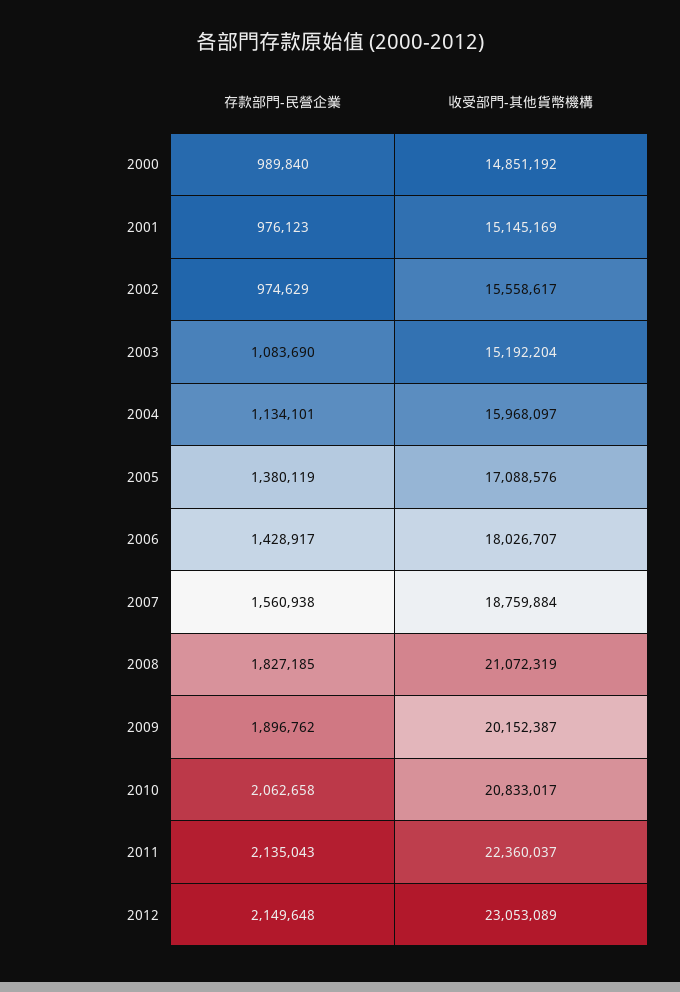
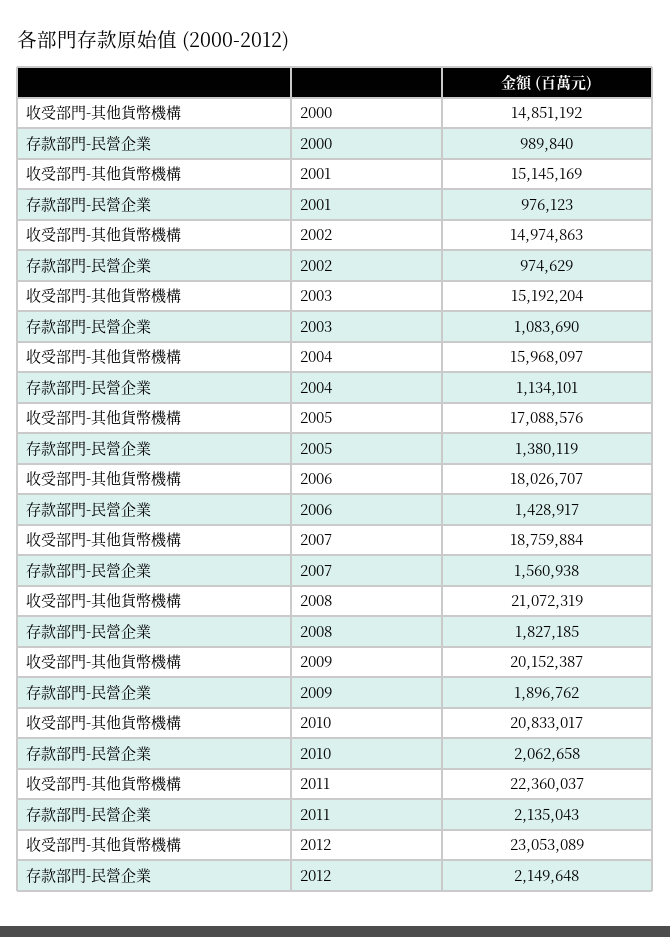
收受部門-其他貨幣機構, 2002: 15558617 -> 14974863

